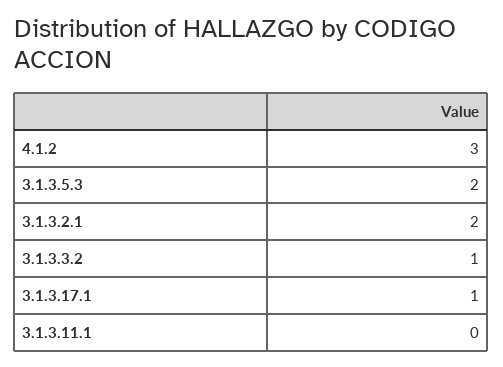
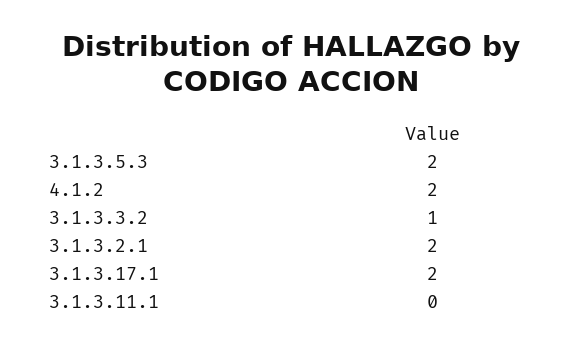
4.1.2: 3 -> 2
3.1.3.17.1: 1 -> 2

